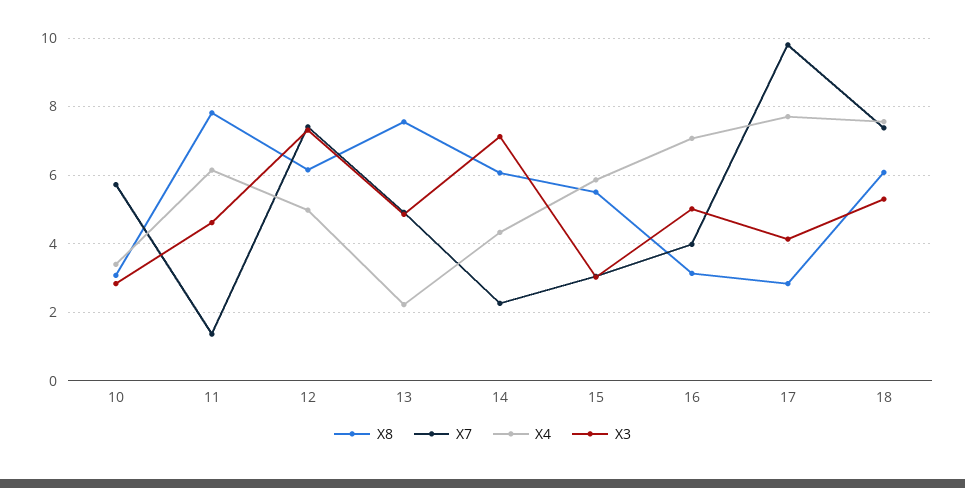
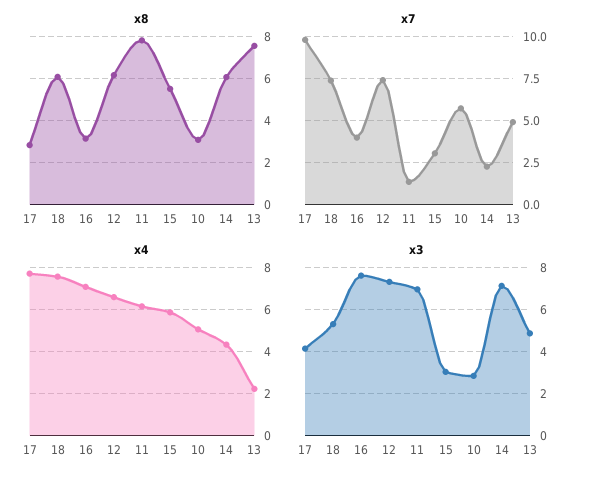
X4, 10: 3.4 -> 5
X3, 11: 4.6 -> 7
X4, 12: 5 -> 6.5
X3, 16: 5 -> 7.5

